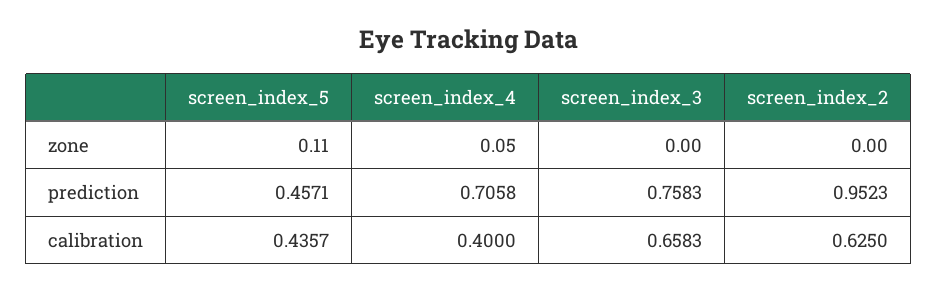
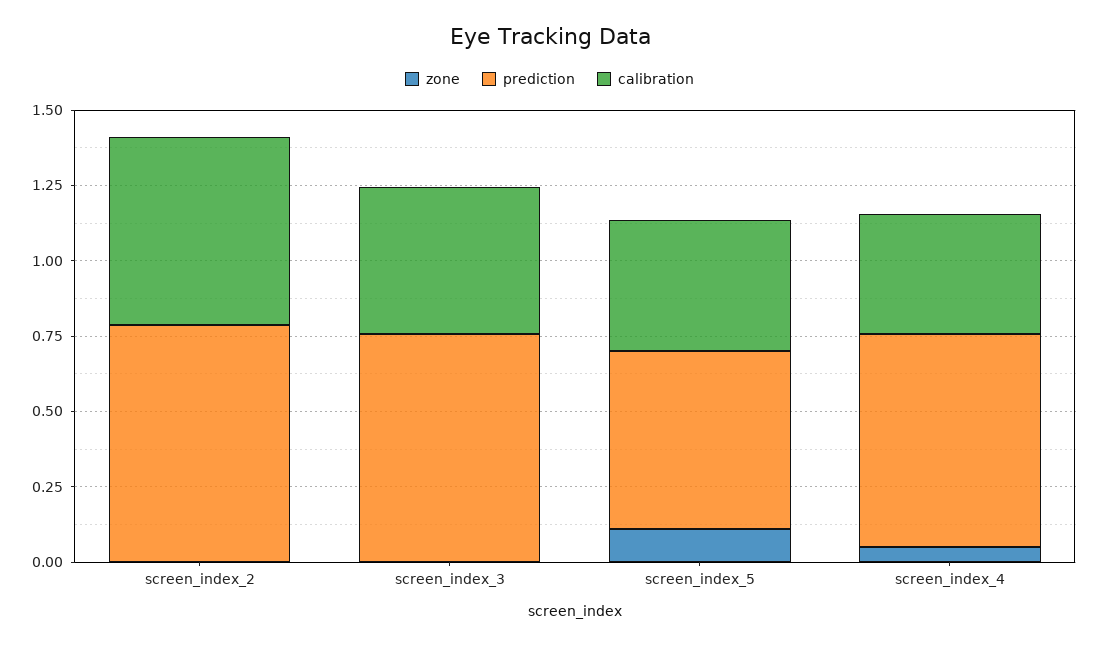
prediction, screen_index_5: 0.4571 -> 0.6
prediction, screen_index_2: 0.9523 -> 0.8
calibration, screen_index_3: 0.6583 -> 0.5

